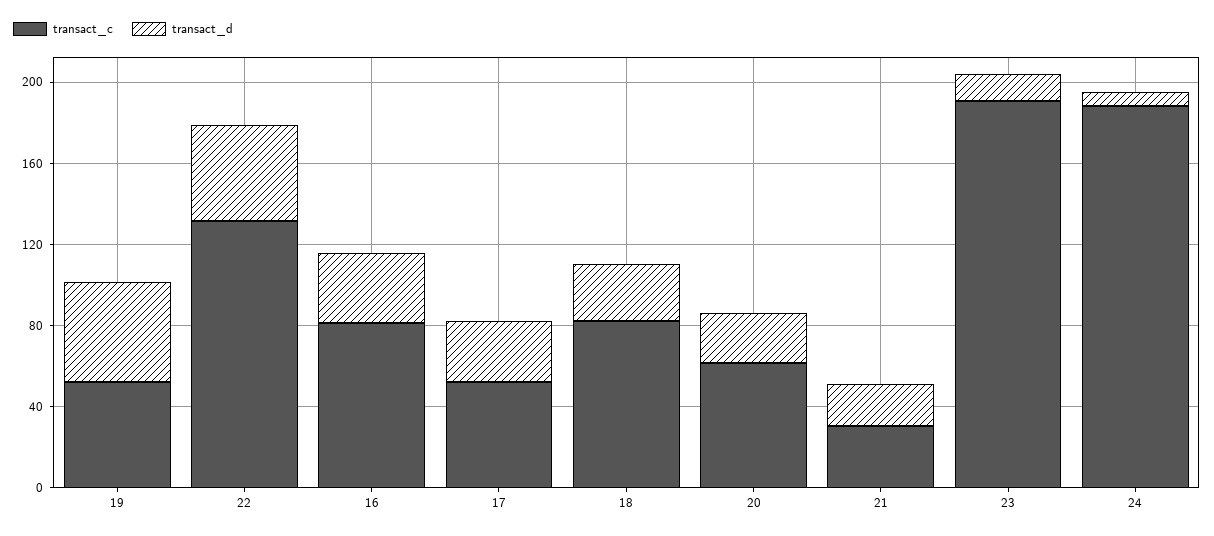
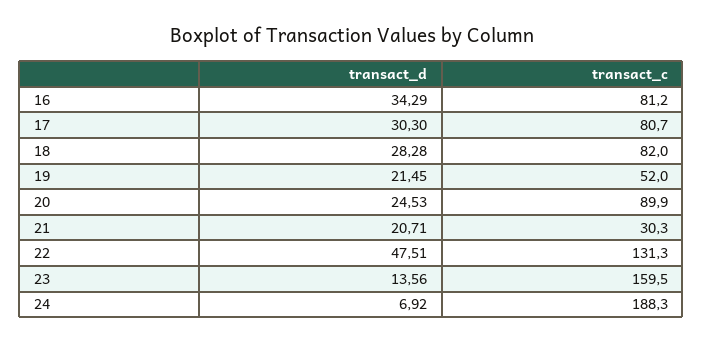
transact_d, 19: 50 -> 21.45
transact_c, 17: 50 -> 80.7
transact_c, 20: 60 -> 89.9
transact_c, 23: 190 -> 159.5

